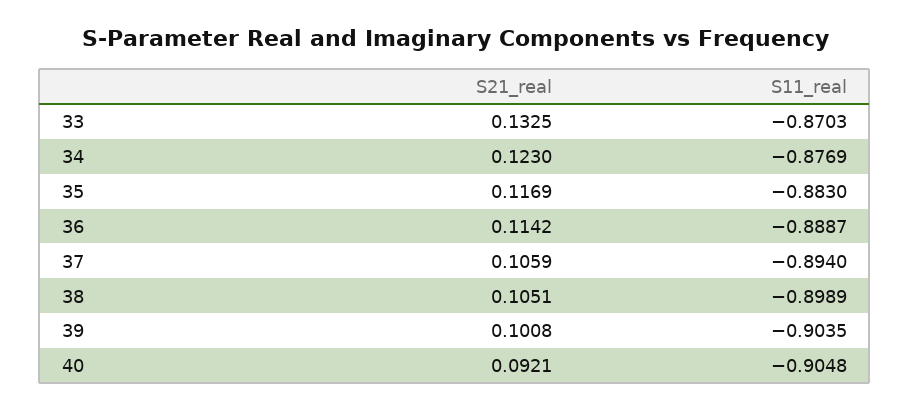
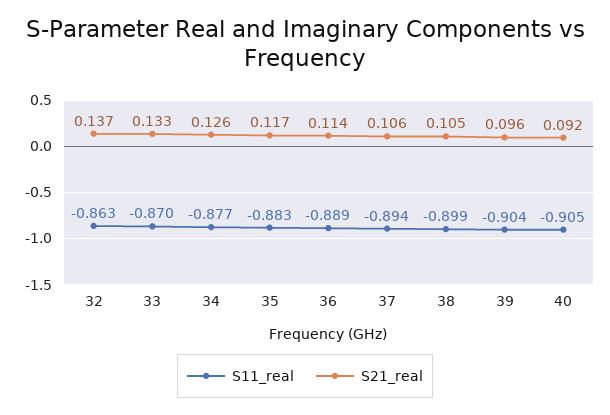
S21_real, 34: 0.123 -> 0.126
S21_real, 39: 0.1008 -> 0.096
S11_real, 32: none -> -0.863
S21_real, 32: none -> 0.137

